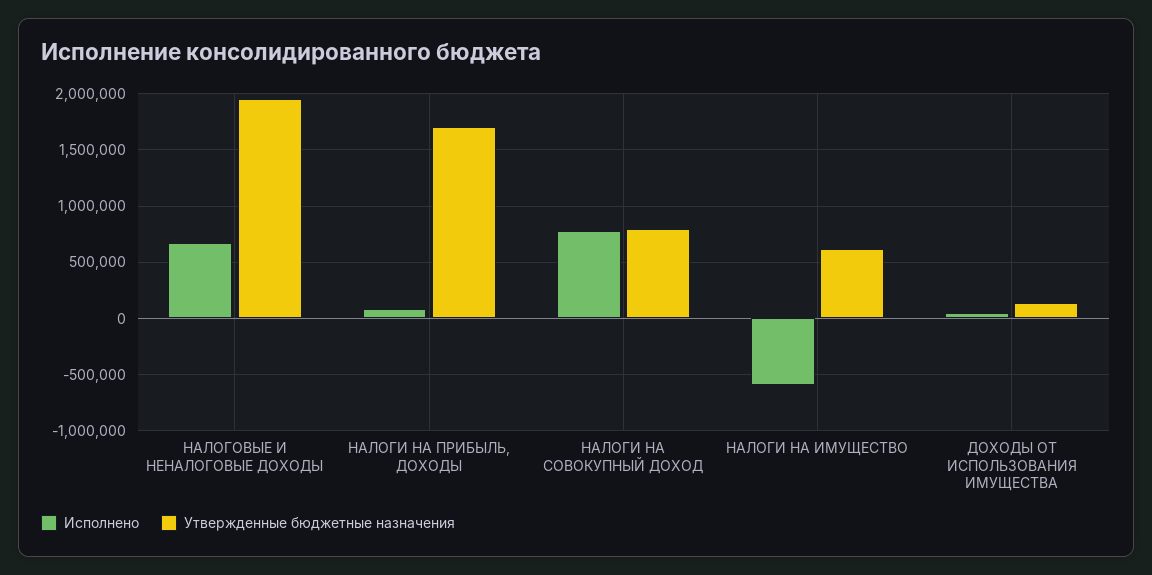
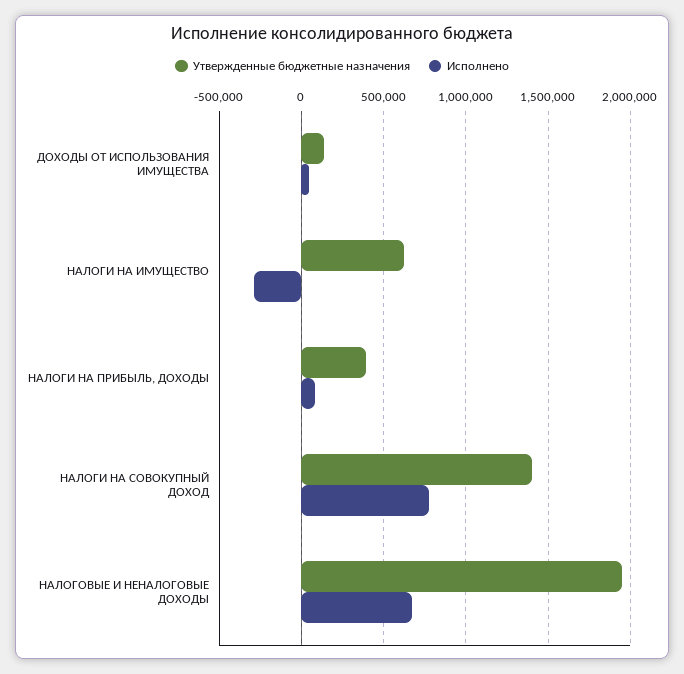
Утвержденные бюджетные назначения, НАЛОГИ НА ПРИБЫЛЬ, ДОХОДЫ: 1700000 -> 400000
Утвержденные бюджетные назначения, НАЛОГИ НА СОВОКУПНЫЙ ДОХОД: 800000 -> 1400000
Исполнено, НАЛОГИ НА ИМУЩЕСТВО: -600000 -> -300000

